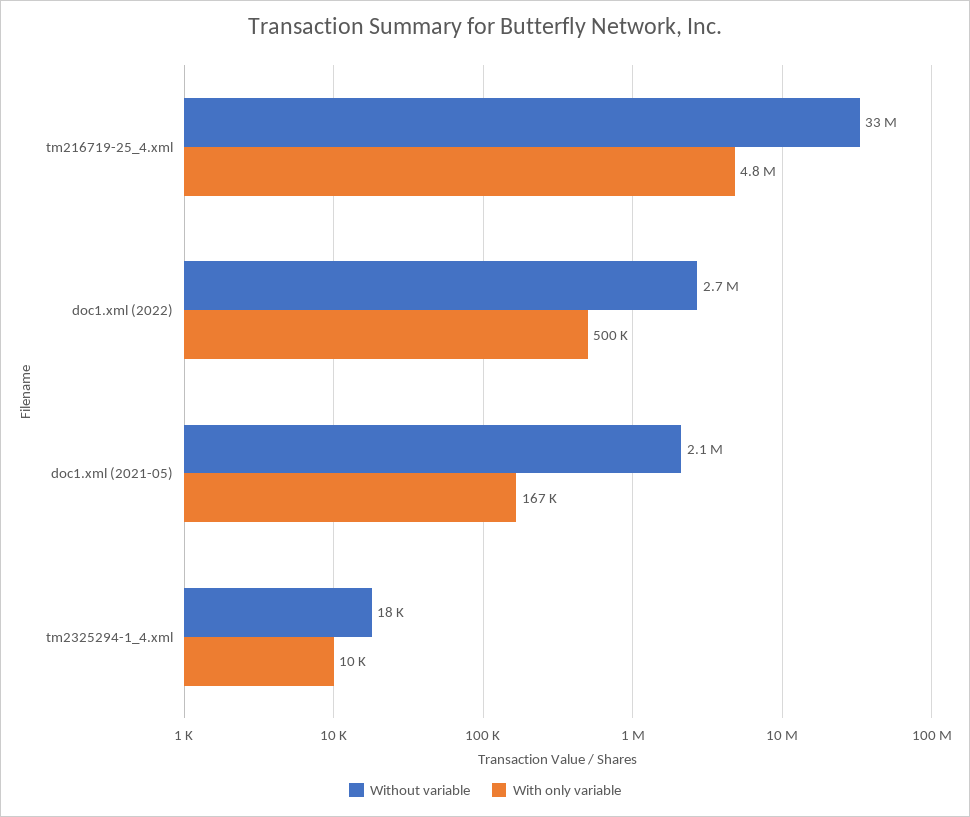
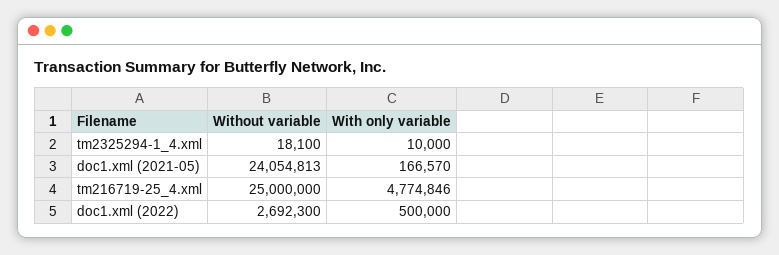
Without variable, tm216719-25_4.xml: 33000000 -> 25000000
Without variable, doc1.xml (2021-05): 2100000 -> 24054813

